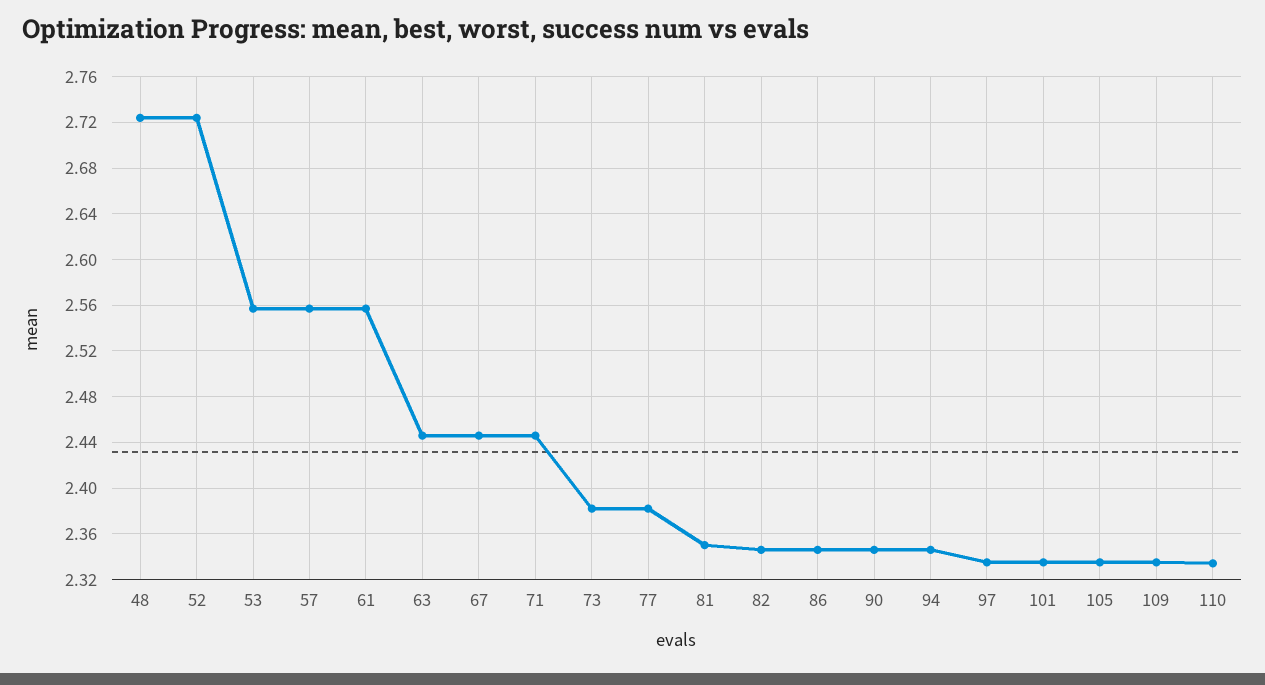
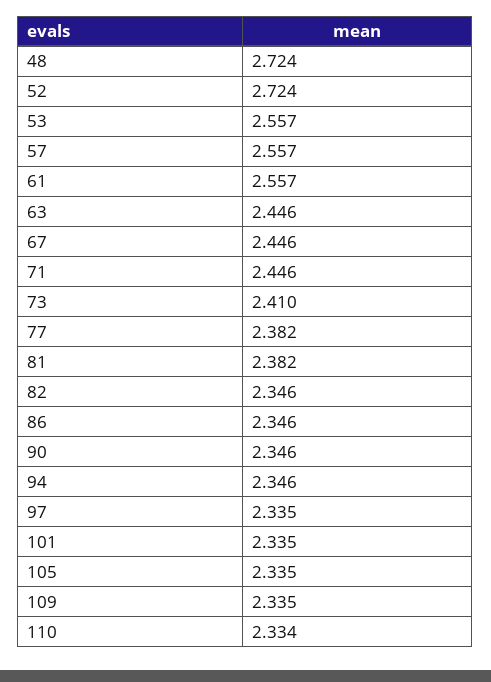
73: 2.38 -> 2.41
81: 2.35 -> 2.382

